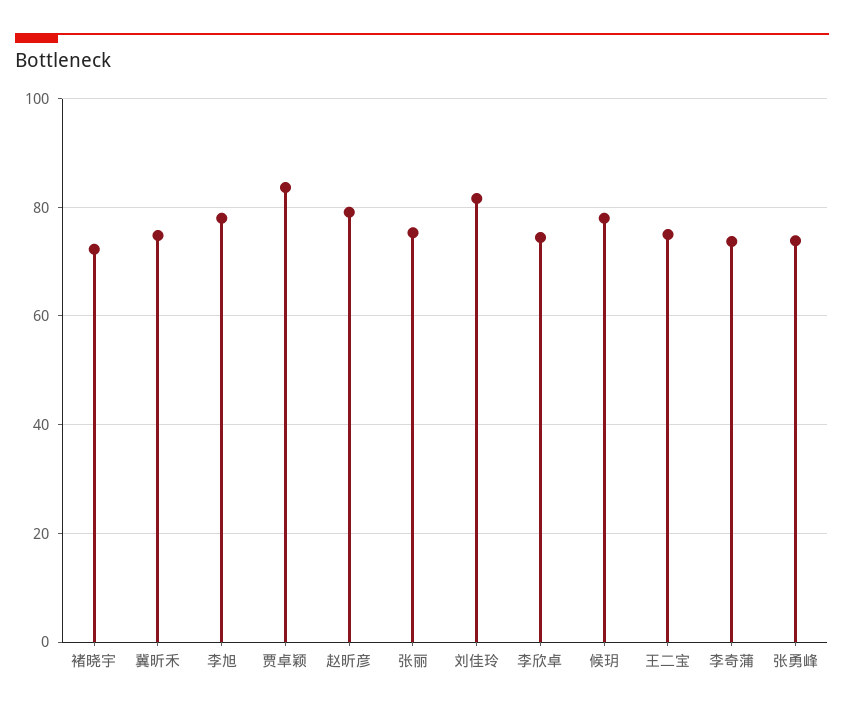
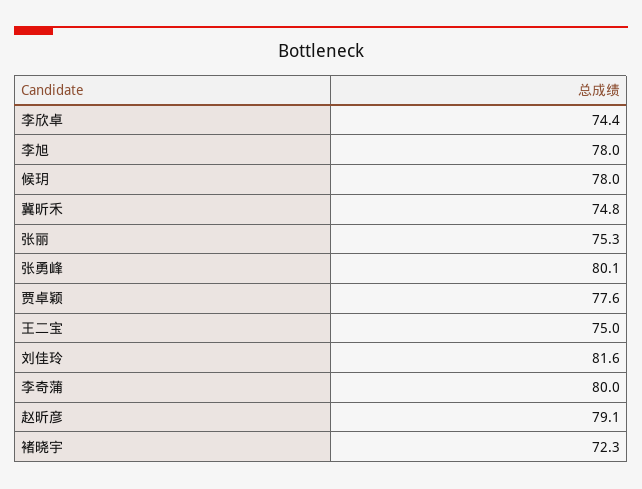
贾卓颖: 84 -> 77.6
李奇蒲: 74 -> 80
张勇峰: 74 -> 80.1

